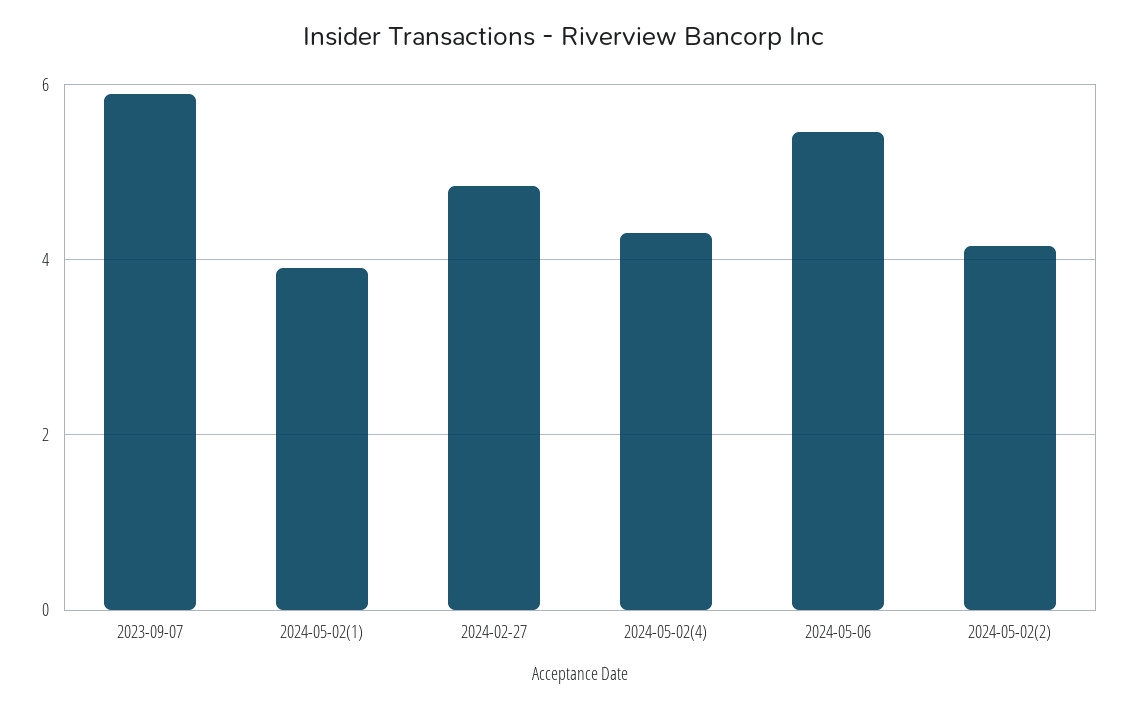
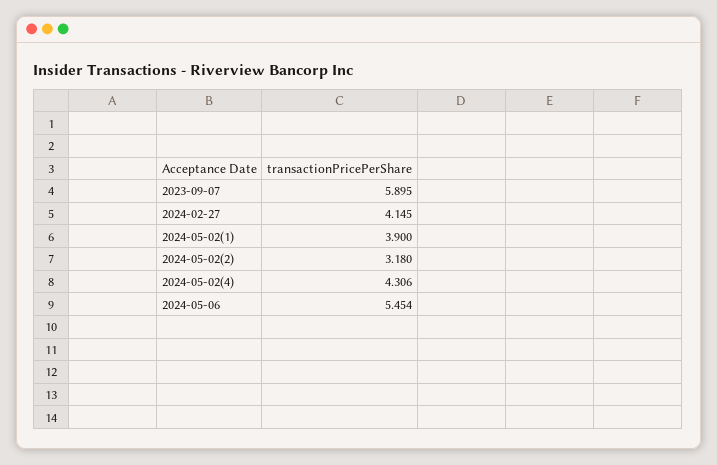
2024-02-27: 4.8 -> 4.145
2024-05-02(2): 4.2 -> 3.18

